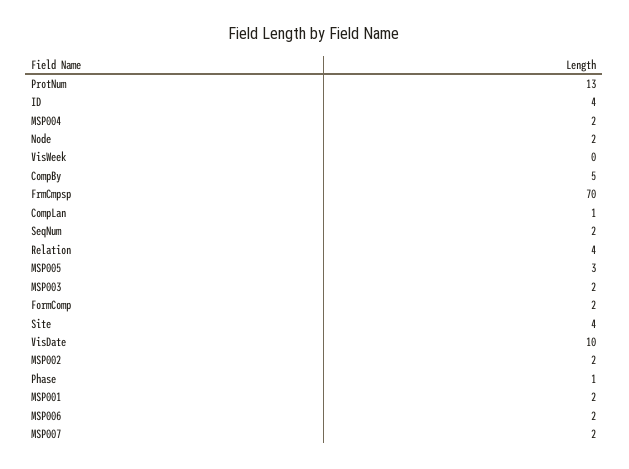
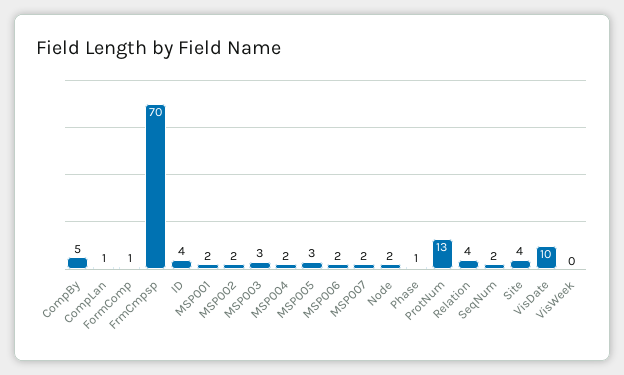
MSP003: 2 -> 3
FormComp: 2 -> 1

